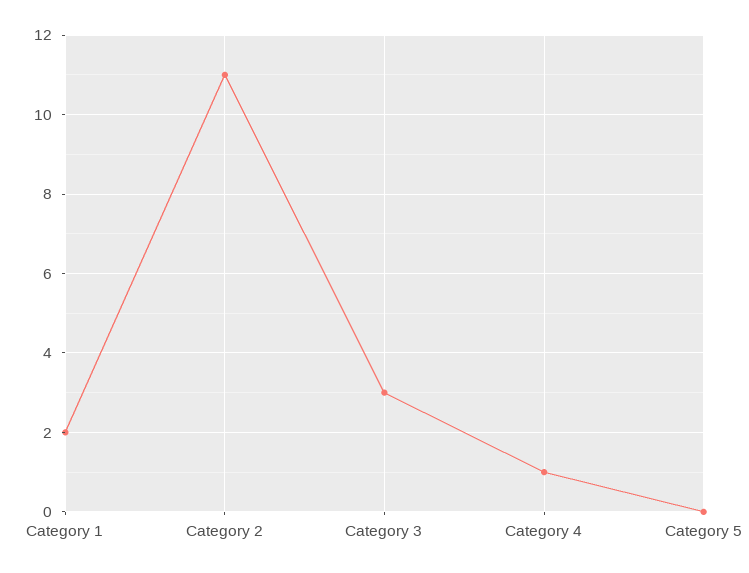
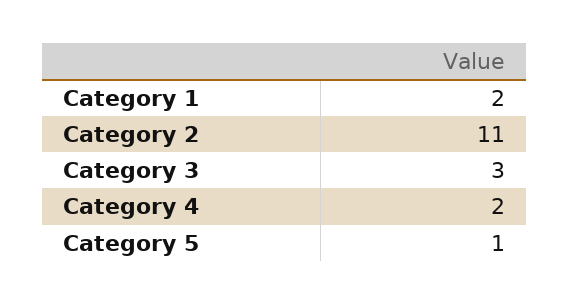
Category 4: 1 -> 2
Category 5: 0 -> 1

